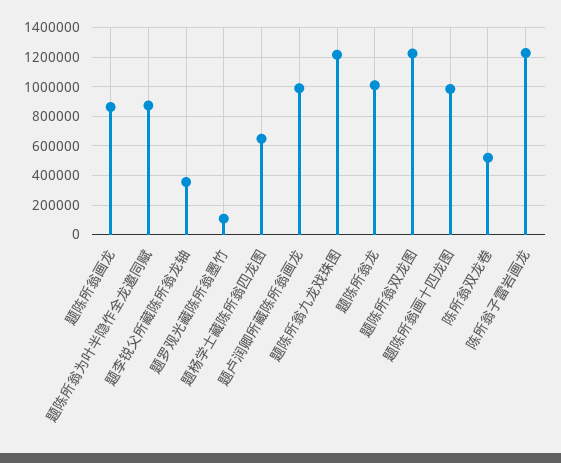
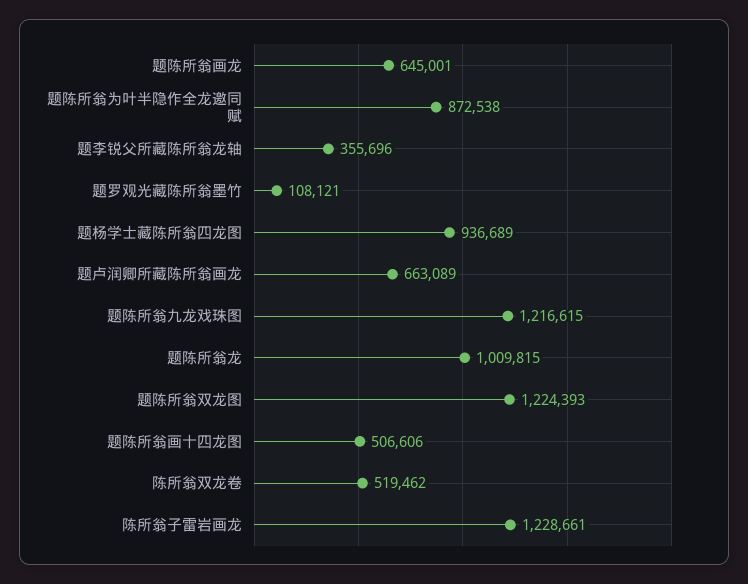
题陈所翁画龙: 850000 -> 645001
题杨学士藏陈所翁四龙图: 650000 -> 936689
题卢润卿所藏陈所翁画龙: 1000000 -> 663089
题陈所翁画十四龙图: 1000000 -> 506606

